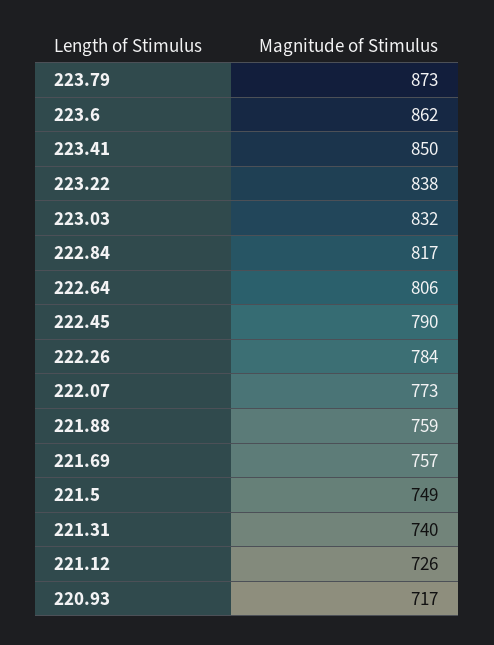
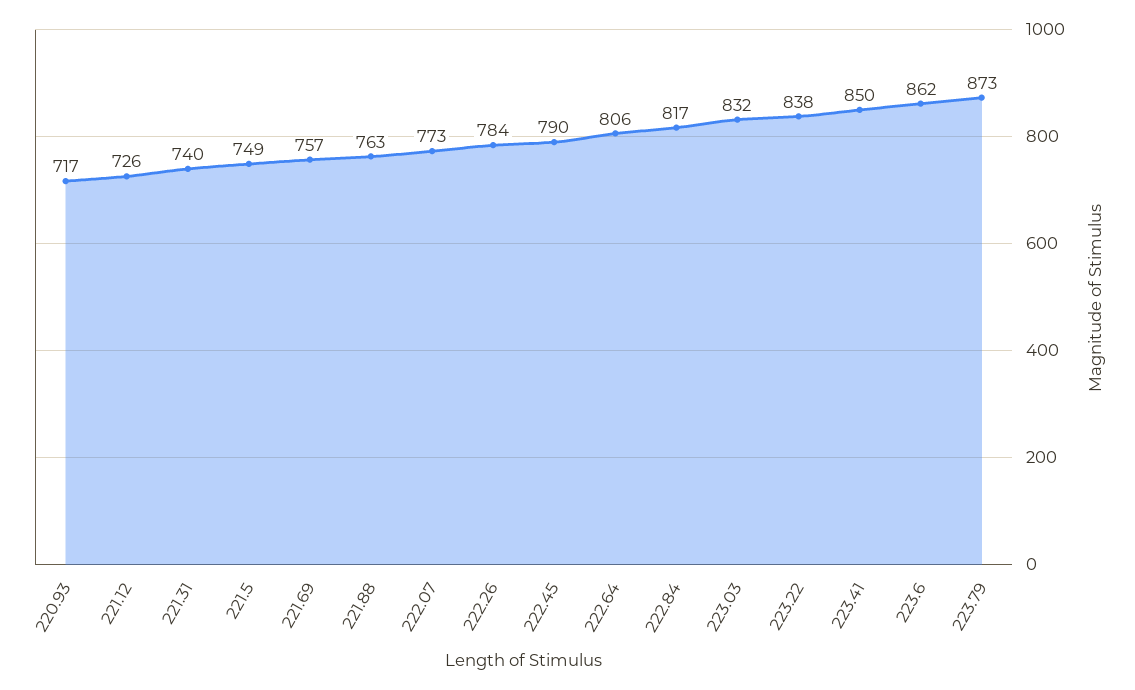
221.88: 759 -> 763

